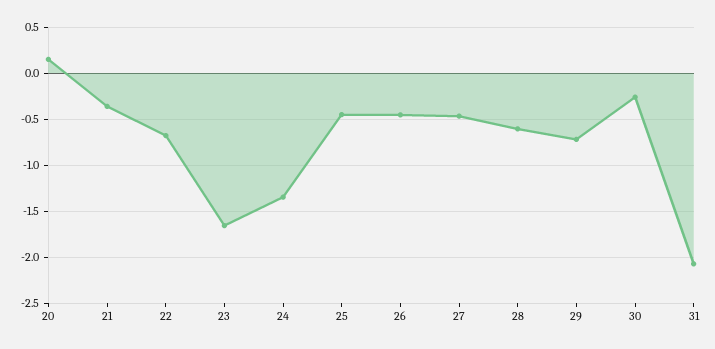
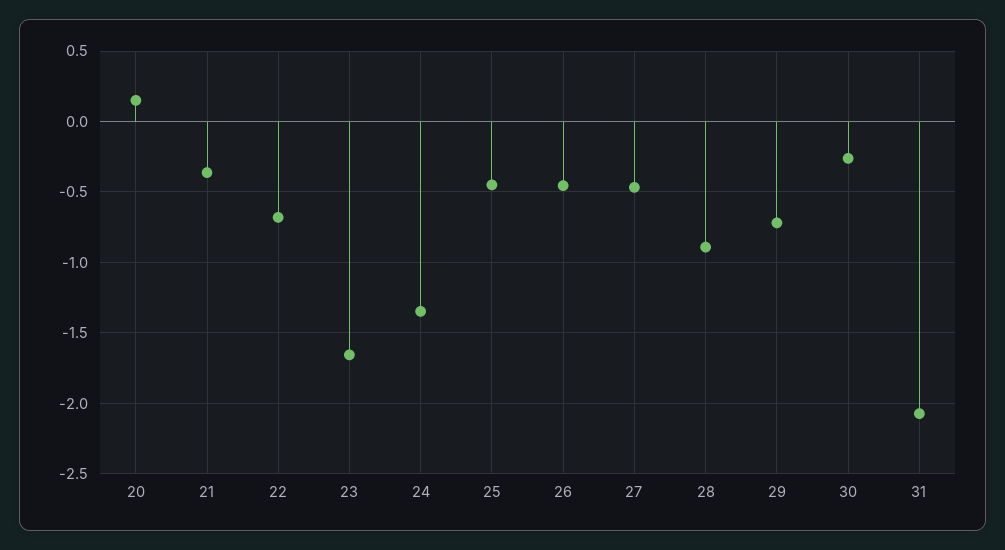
28: -0.6 -> -0.9

